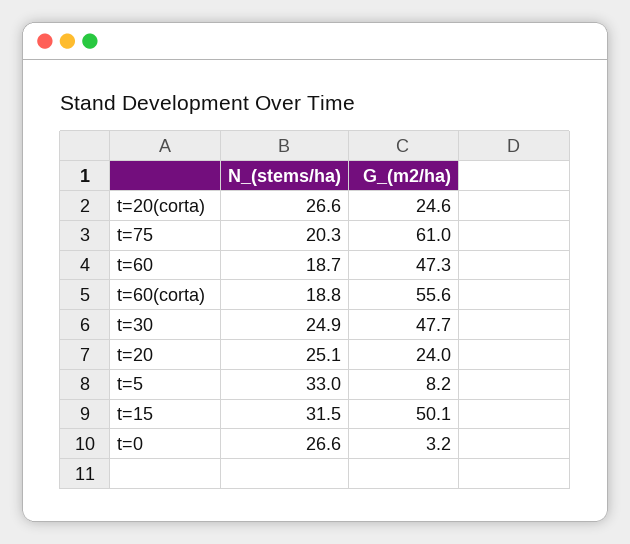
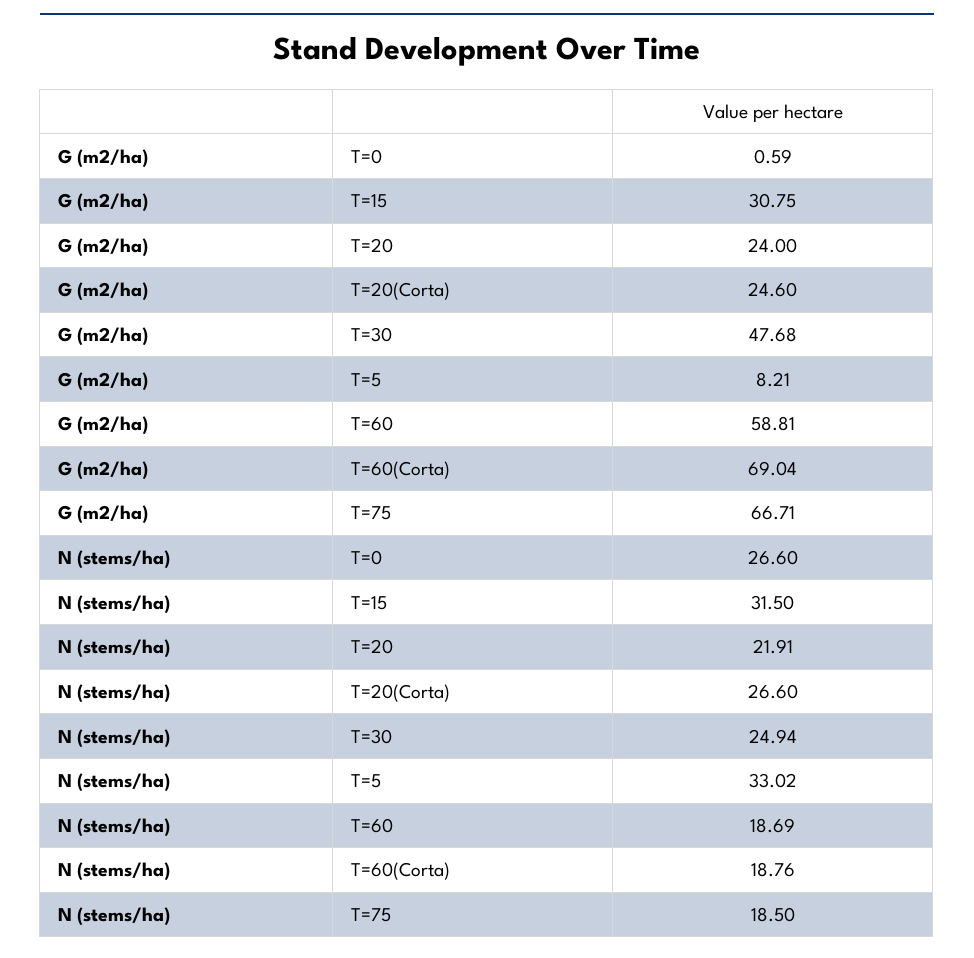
N_(stems/ha), t=75: 20.3 -> 18.5
G_(m2/ha), t=75: 61 -> 66.71
G_(m2/ha), t=60: 47.3 -> 58.81
G_(m2/ha), t=60(corta): 55.6 -> 69.04
N_(stems/ha), t=20: 25.1 -> 21.91
G_(m2/ha), t=15: 50.1 -> 30.75
G_(m2/ha), t=0: 3.2 -> 0.59

